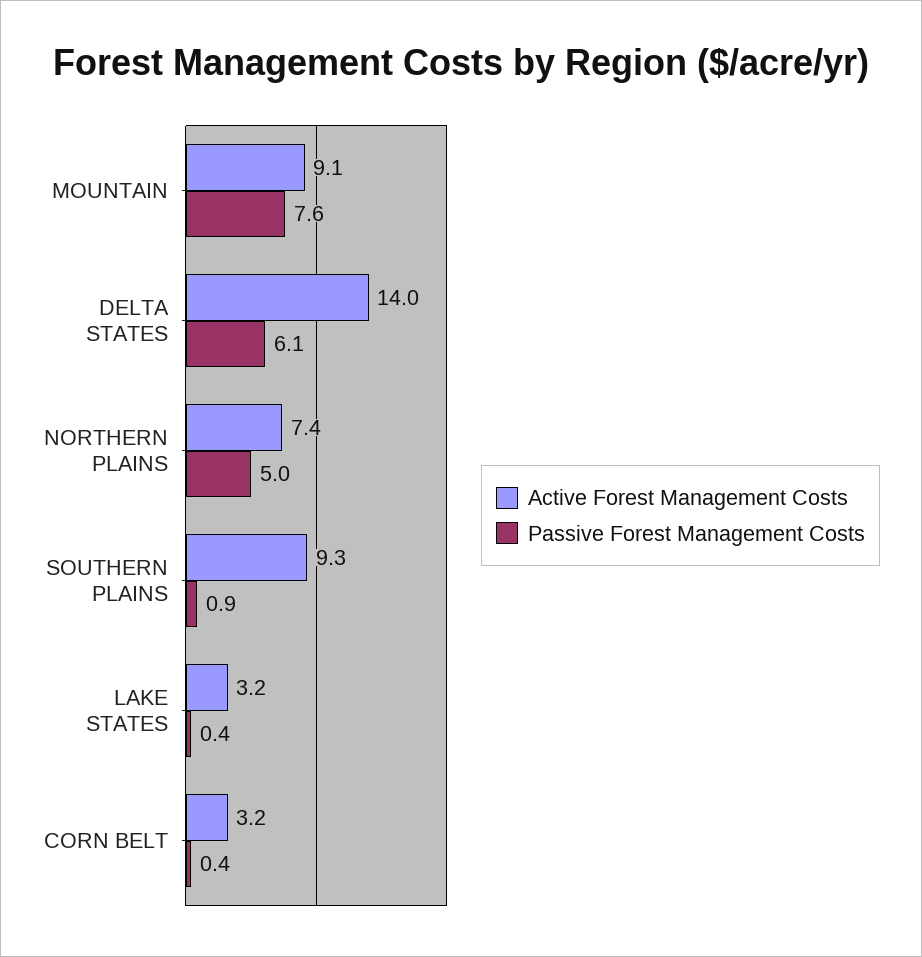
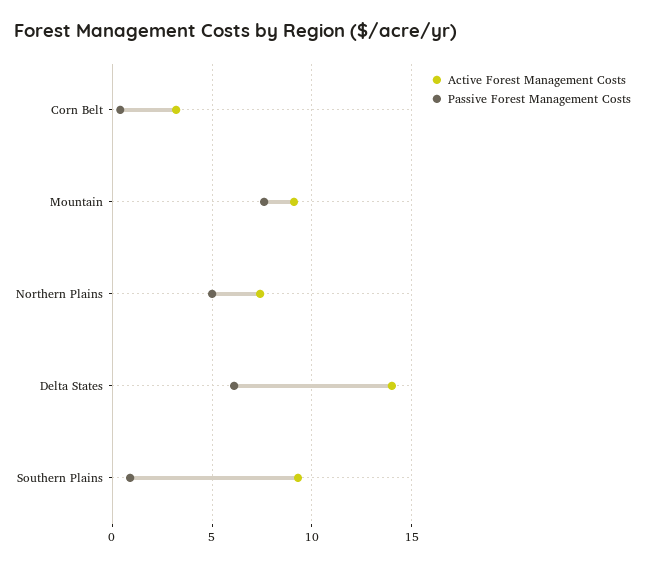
Active Forest Management Costs, LAKE STATES: 3.2 -> none
Passive Forest Management Costs, LAKE STATES: 0.4 -> none

